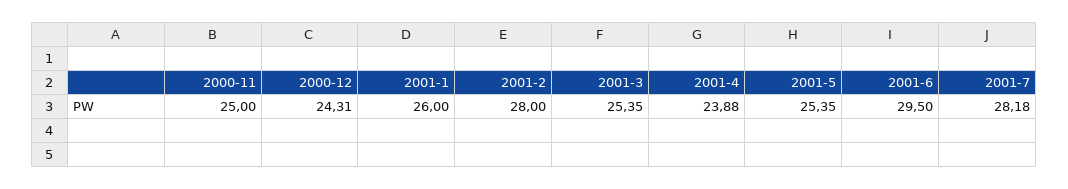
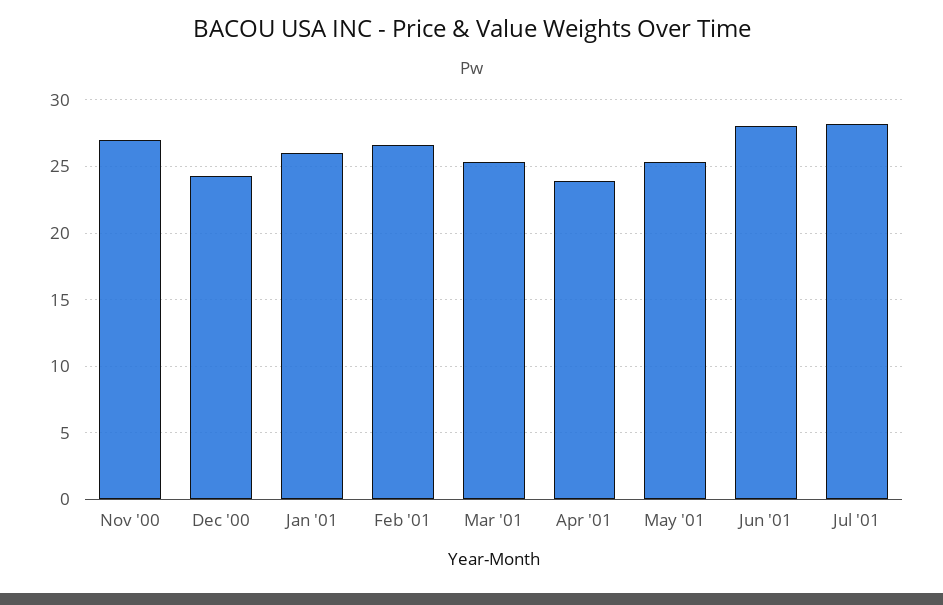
2000-11: 25 -> 27
2001-2: 28 -> 26.5
2001-6: 29.5 -> 28

